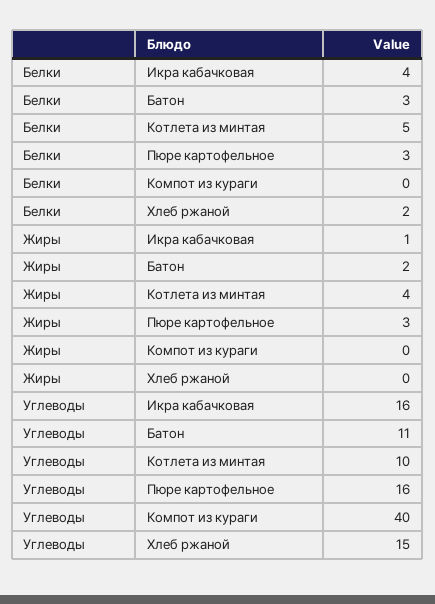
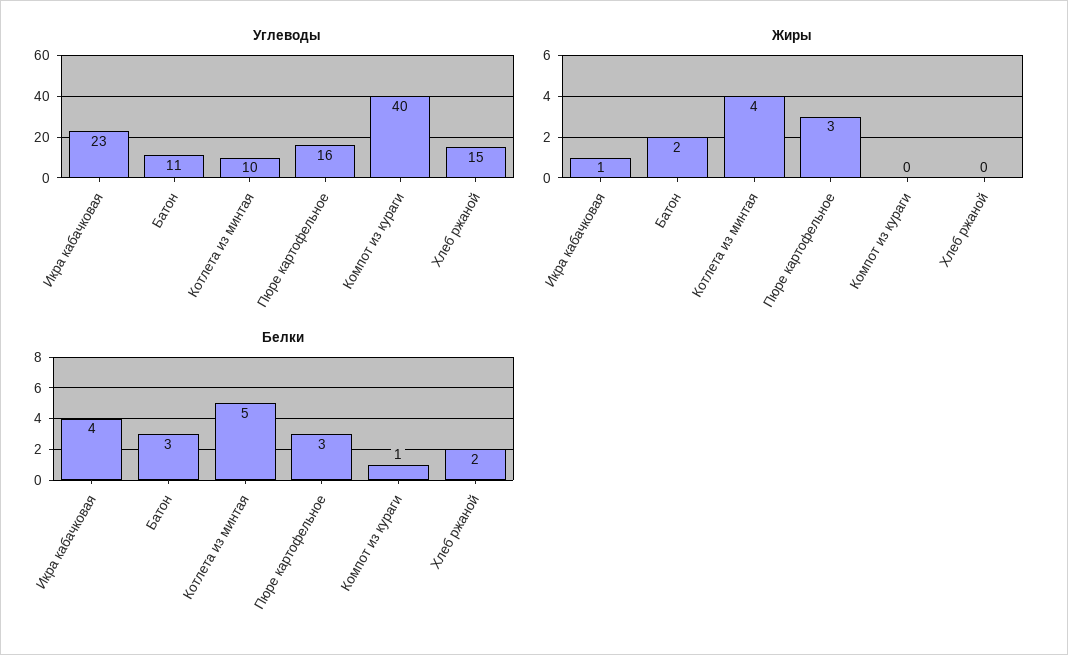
Белки, Компот из кураги: 0 -> 1
Углеводы, Икра кабачковая: 16 -> 23

